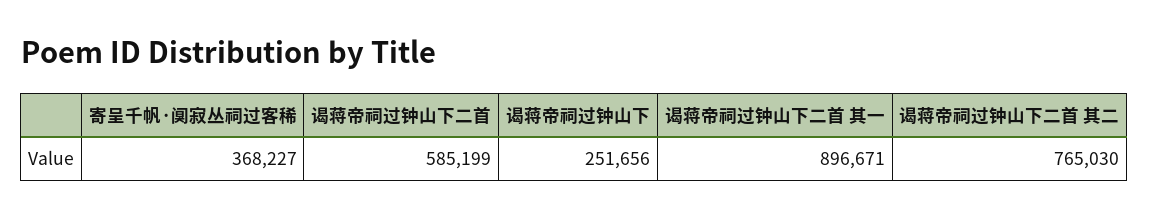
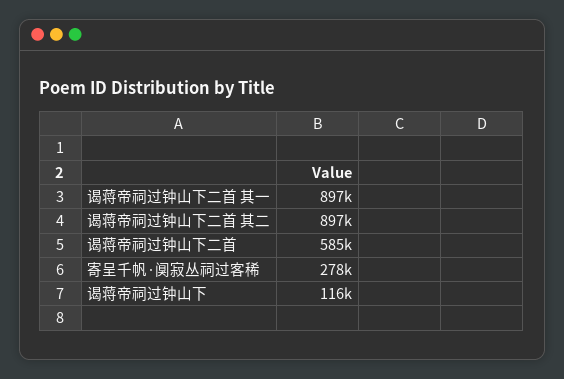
寄呈千帆·阒寂丛祠过客稀: 368227 -> 278000
谒蒋帝祠过钟山下: 251656 -> 116000
谒蒋帝祠过钟山下二首 其二: 765030 -> 897000

